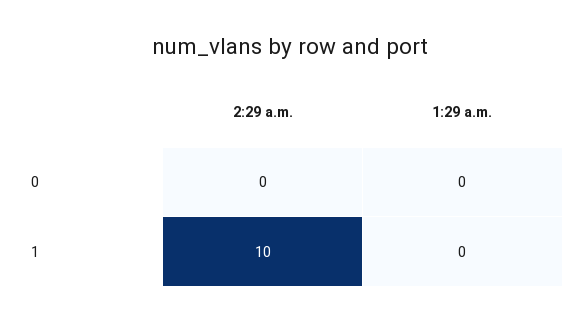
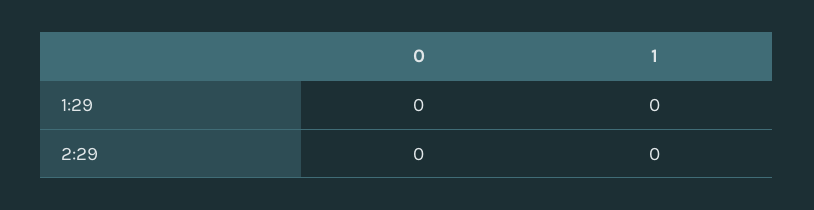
2:29 a.m., 1: 10 -> 0

